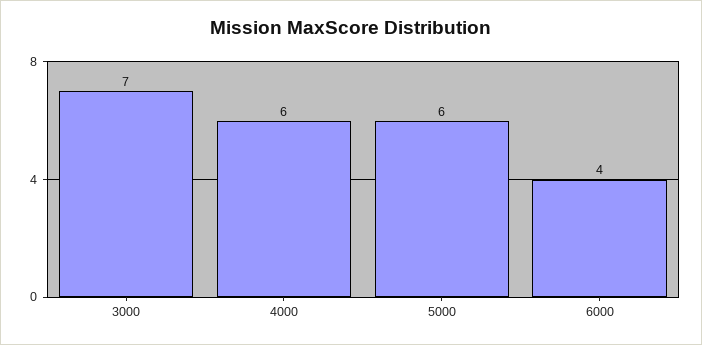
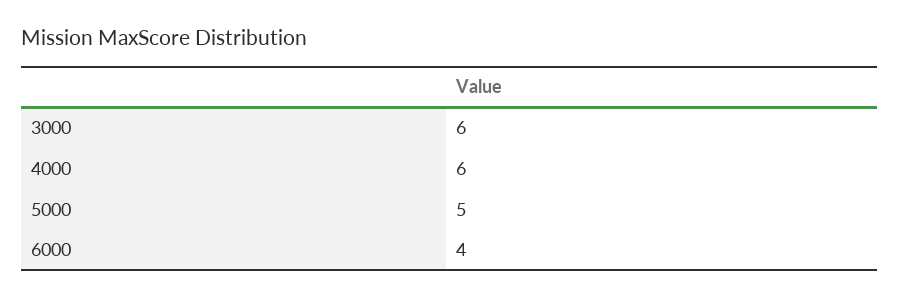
3000: 7 -> 6
5000: 6 -> 5

